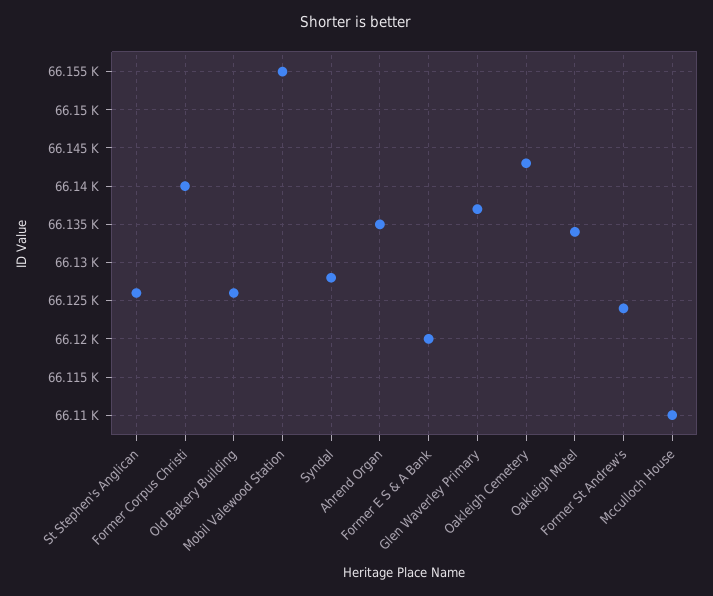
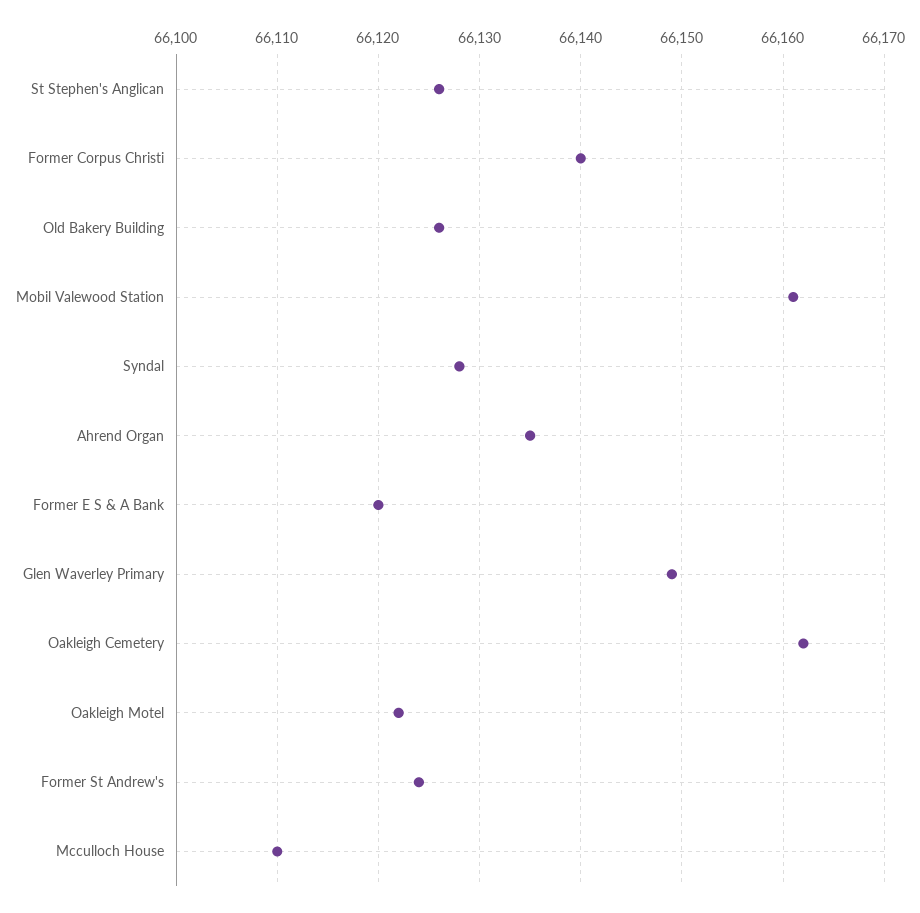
Mobil Valewood Station: 66155 -> 66161
Glen Waverley Primary: 66137 -> 66149
Oakleigh Cemetery: 66143 -> 66162
Oakleigh Motel: 66134 -> 66122

